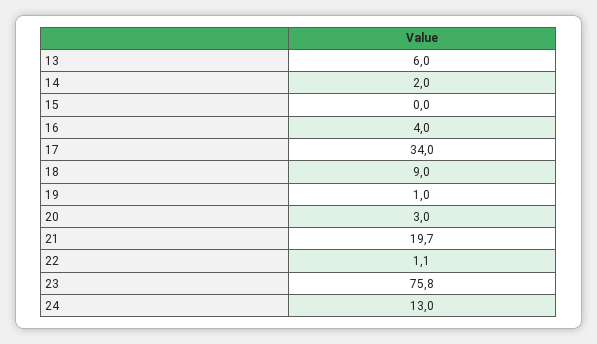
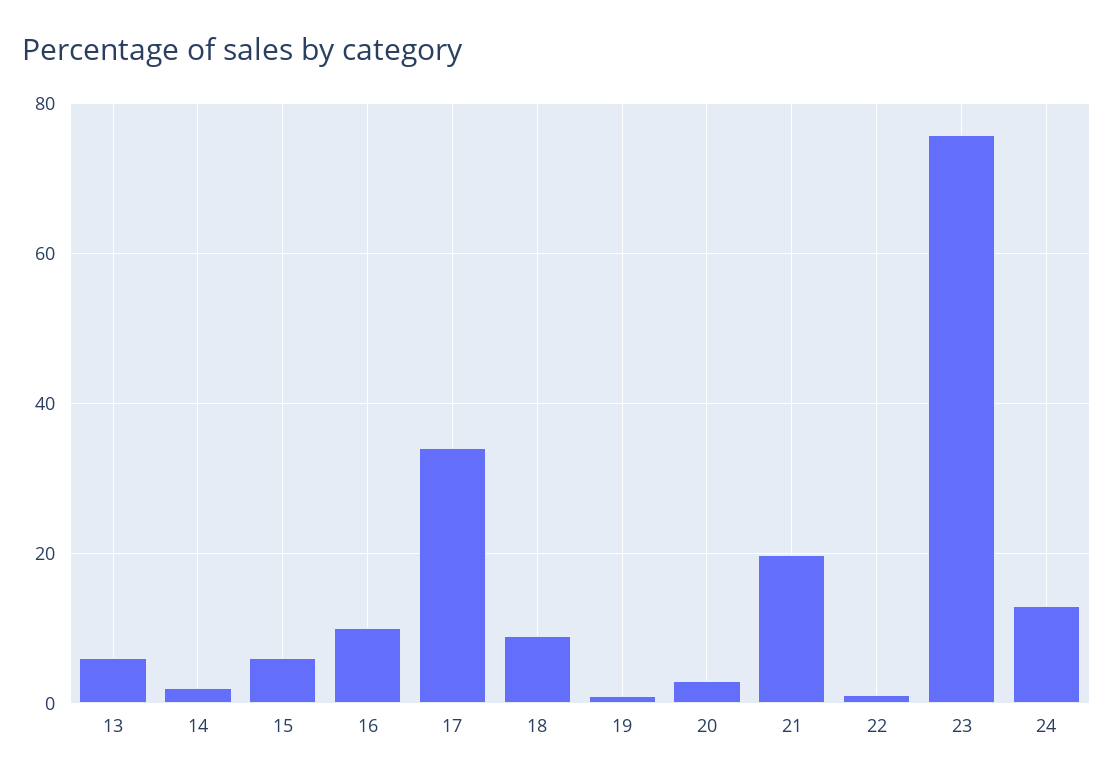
15: 0 -> 6
16: 4 -> 10

